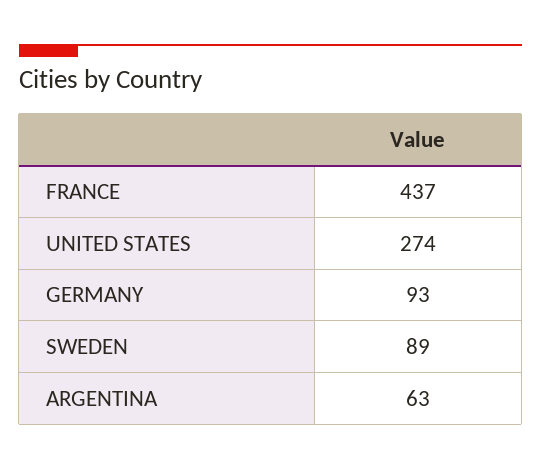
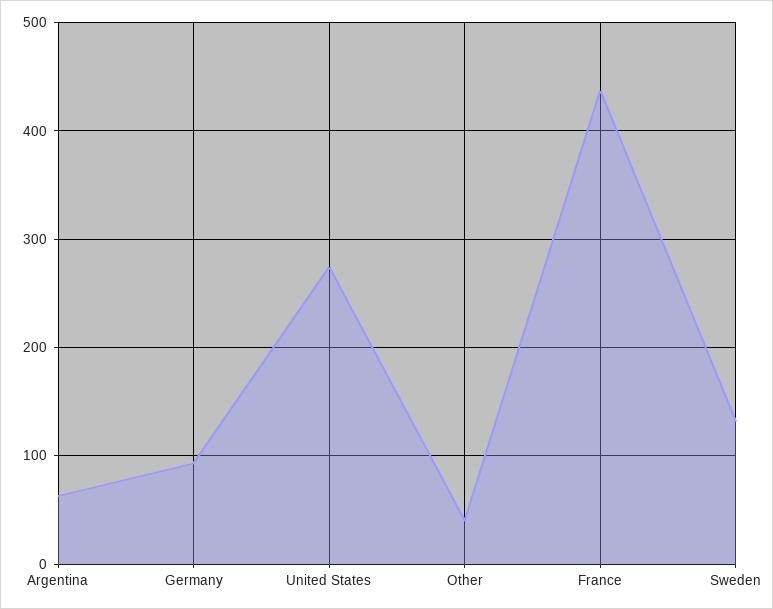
SWEDEN: 89 -> 130
Other: none -> 40

